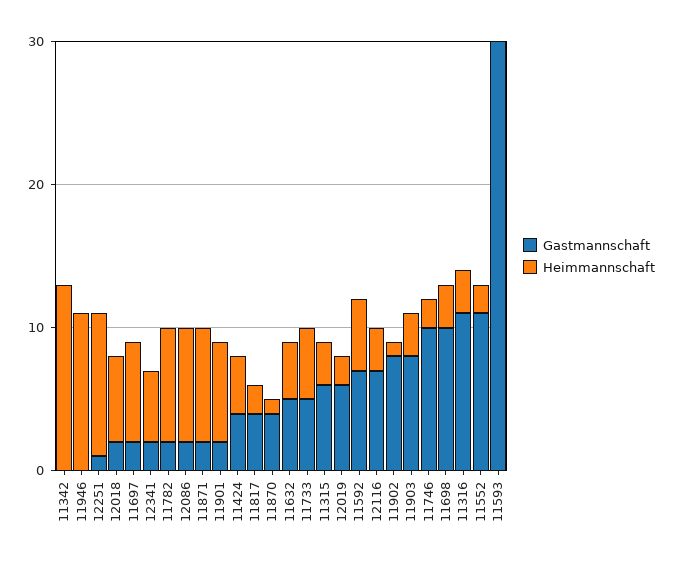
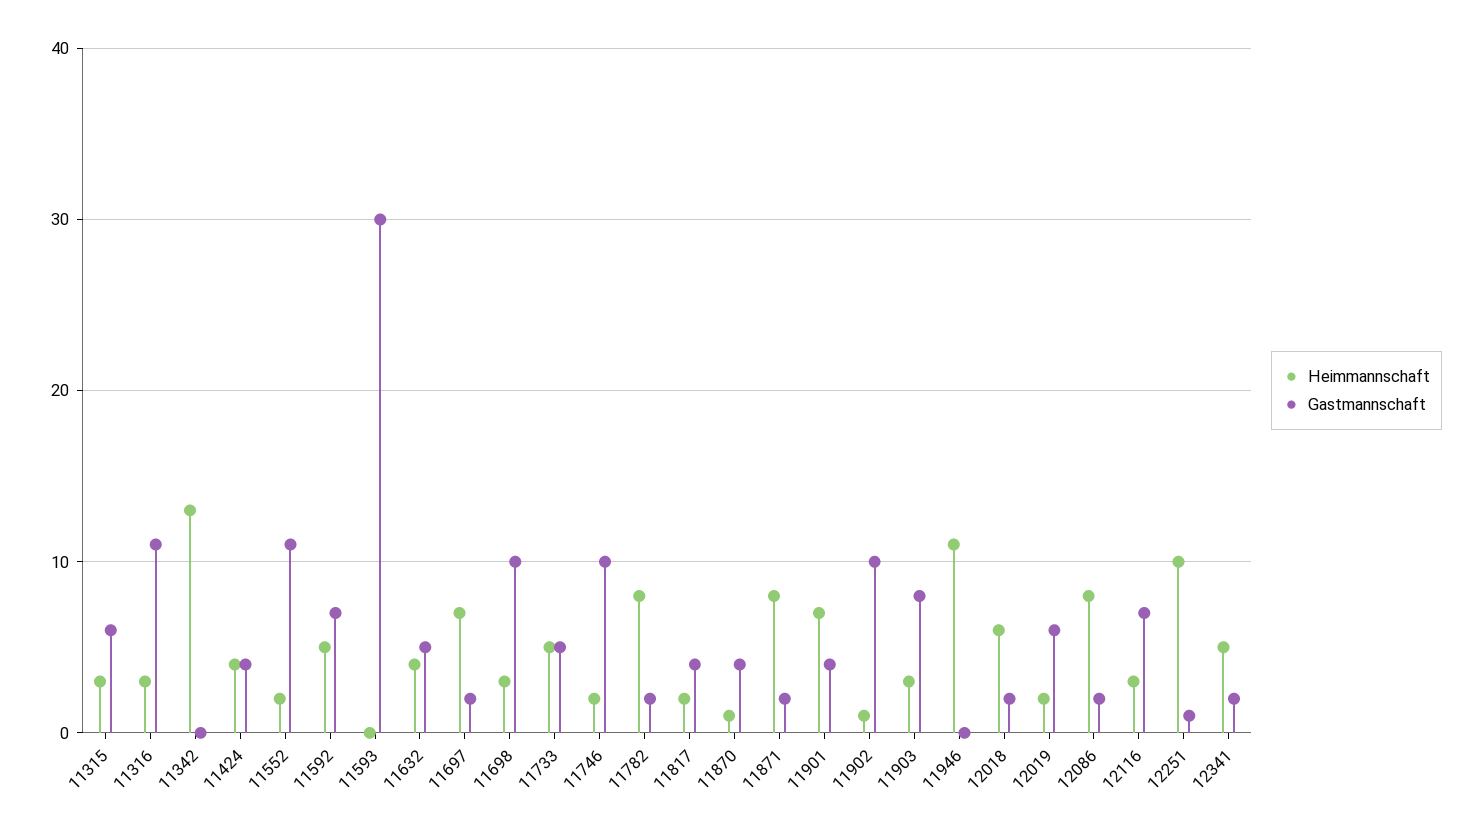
Gastmannschaft, 11901: 2 -> 4
Gastmannschaft, 11902: 8 -> 10

